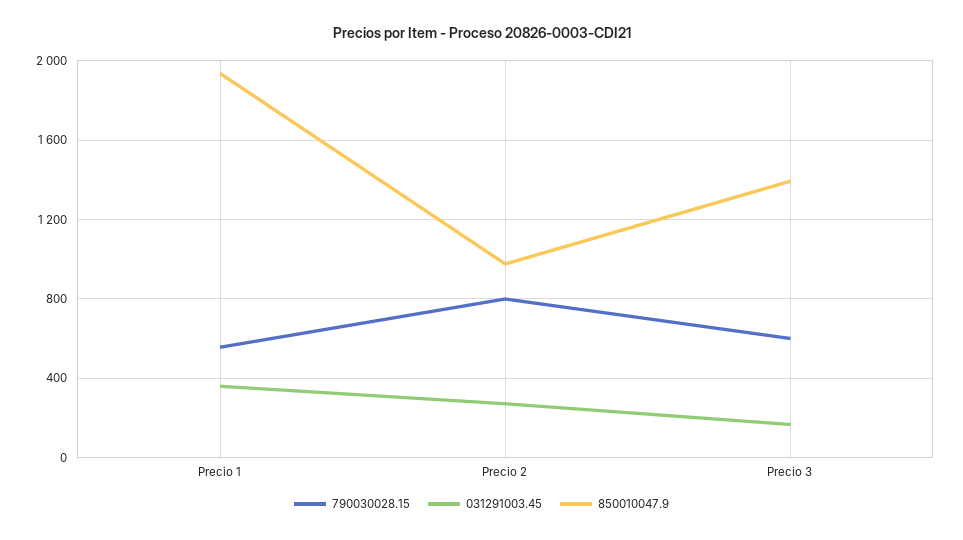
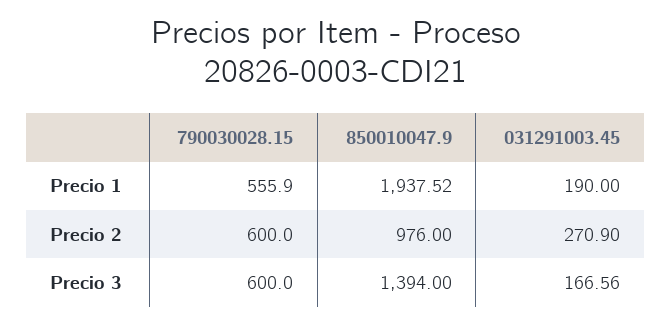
031291003.45, Precio 1: 350 -> 190
790030028.15, Precio 2: 800 -> 600

